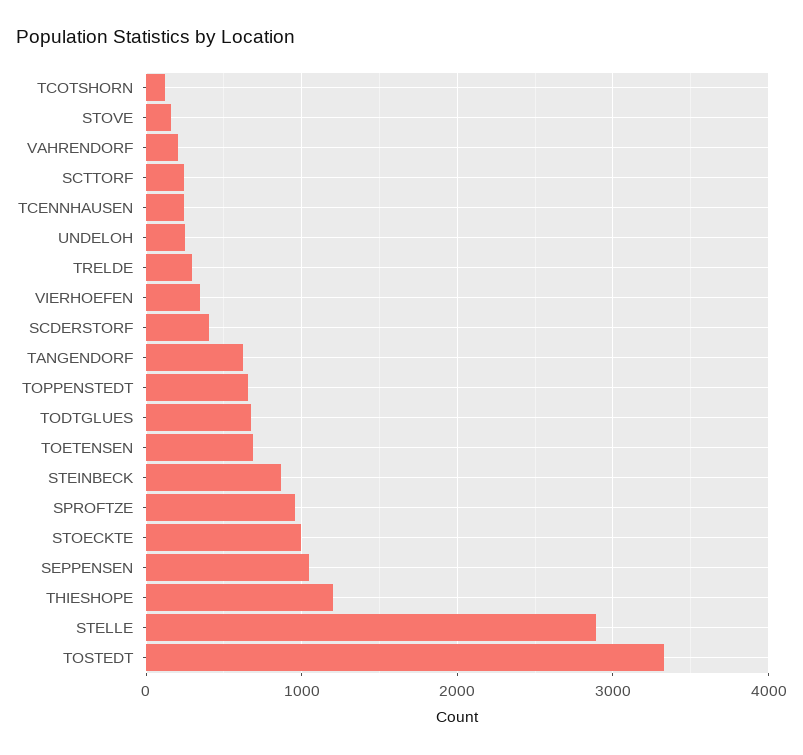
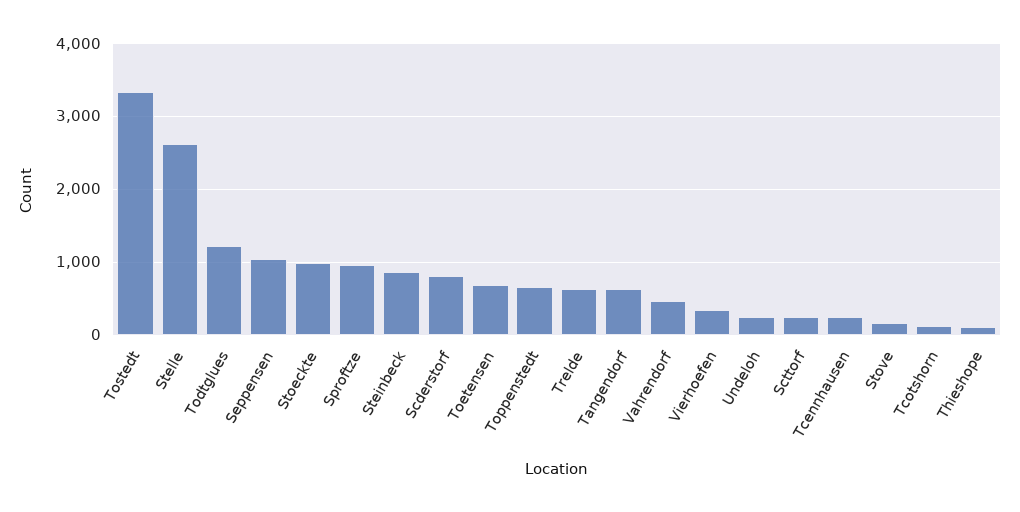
VAHRENDORF: 200 -> 500
TRELDE: 300 -> 600
SCDERSTORF: 400 -> 800
TODTGLUES: 700 -> 1200
THIESHOPE: 1200 -> 100
STELLE: 2900 -> 2600

